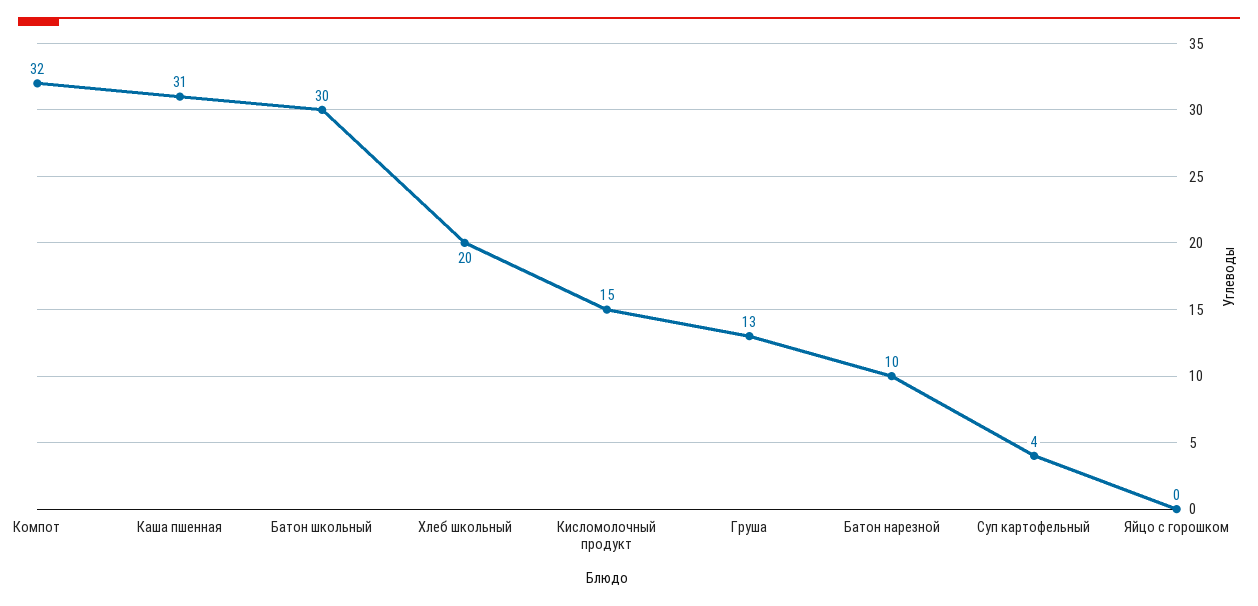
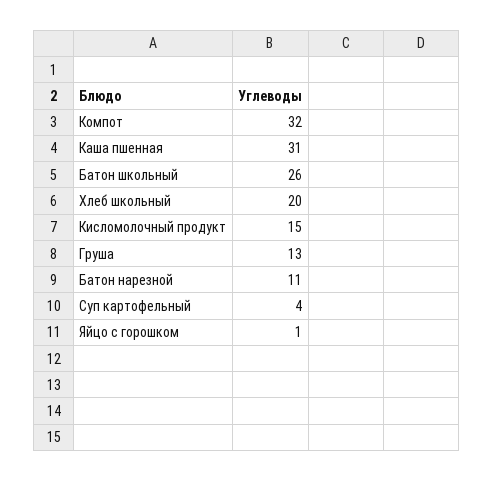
Батон школьный: 30 -> 26
Батон нарезной: 10 -> 11
Яйцо с горошком: 0 -> 1

